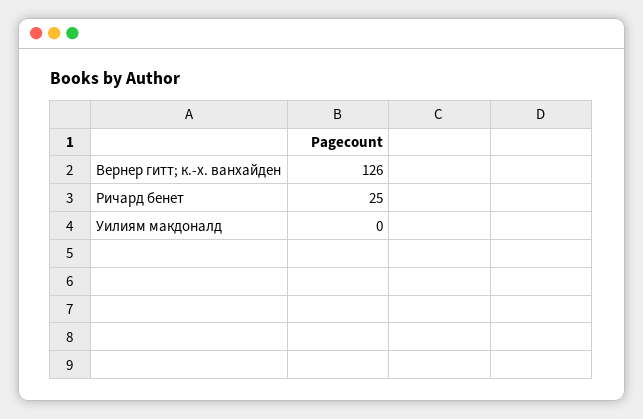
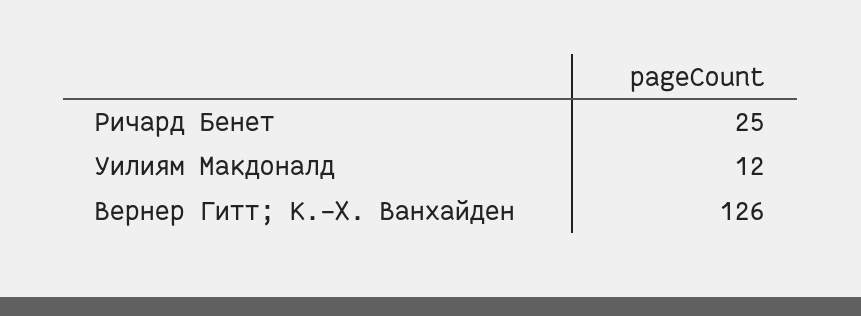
Уилиям макдоналд: 0 -> 12

